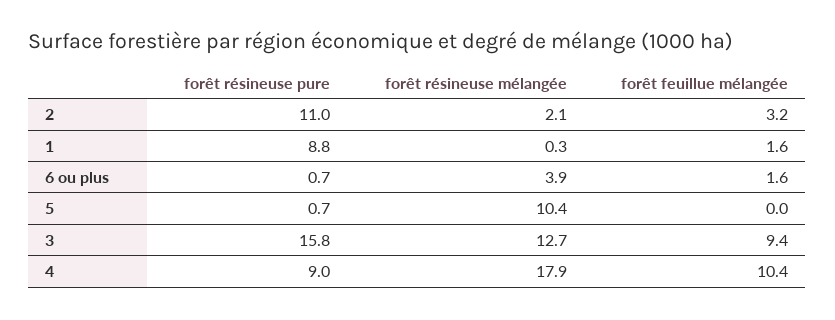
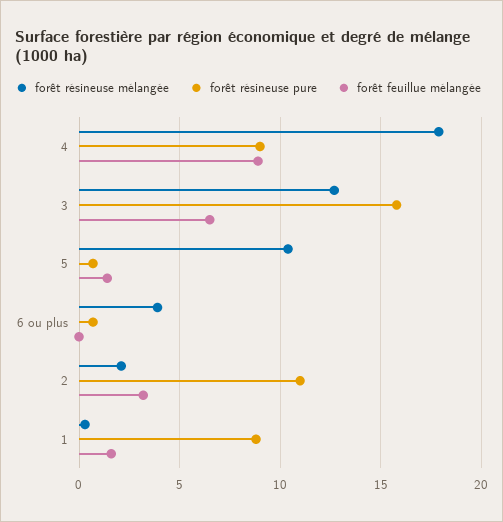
forêt feuillue mélangée, 6 ou plus: 1.6 -> 0
forêt feuillue mélangée, 5: 0 -> 1.5
forêt feuillue mélangée, 3: 9.4 -> 6.5
forêt feuillue mélangée, 4: 10.4 -> 9

